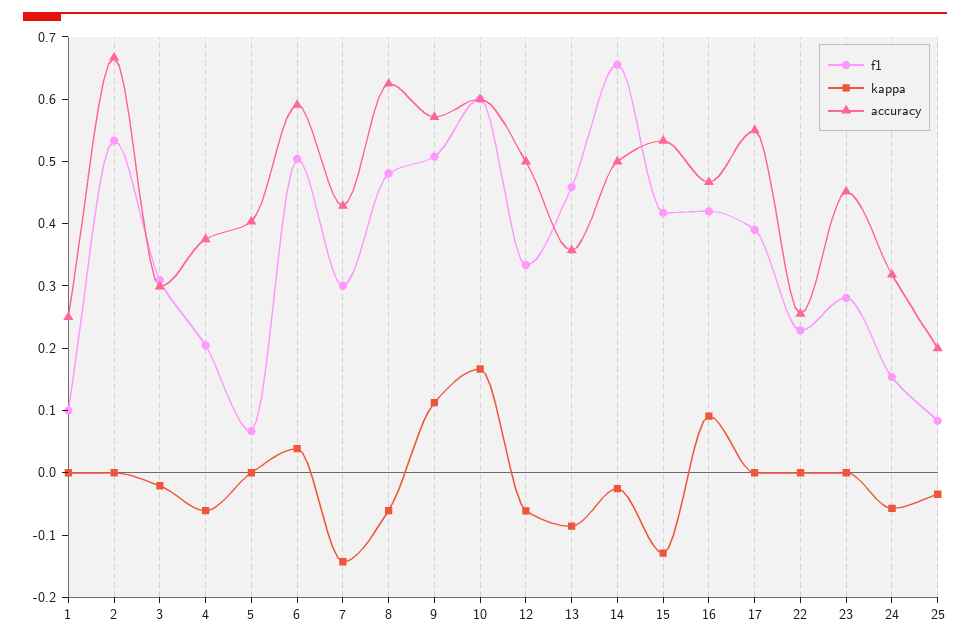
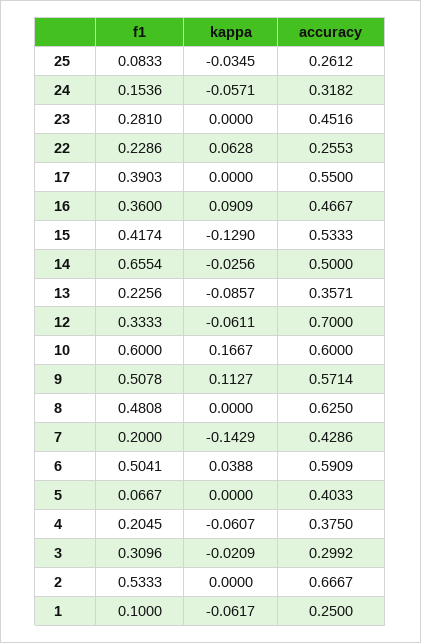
kappa, 1: 0 -> -0.0617
f1, 7: 0.3 -> 0.2
kappa, 8: -0.06 -> 0
accuracy, 12: 0.5 -> 0.7
f1, 13: 0.46 -> 0.2256
f1, 16: 0.42 -> 0.36
kappa, 22: 0 -> 0.0628
accuracy, 25: 0.2 -> 0.2612

